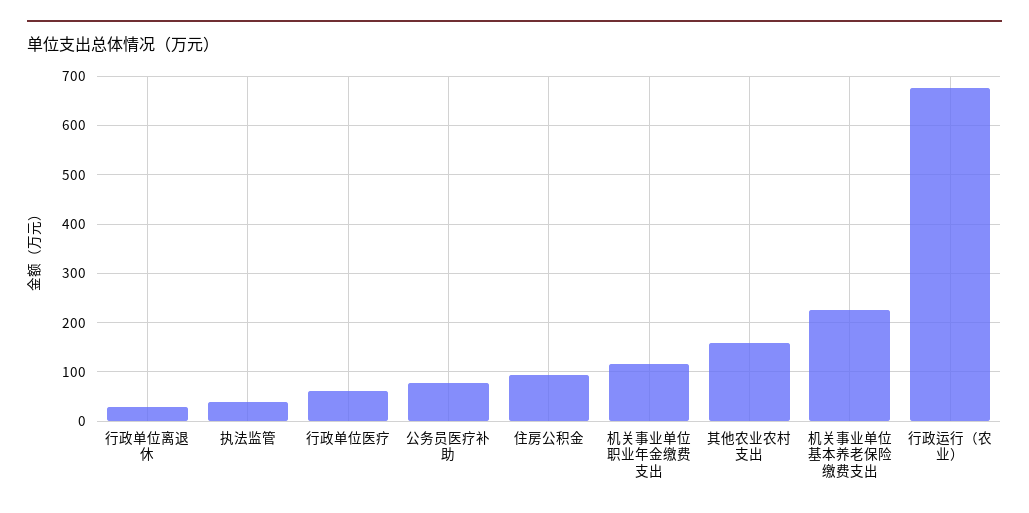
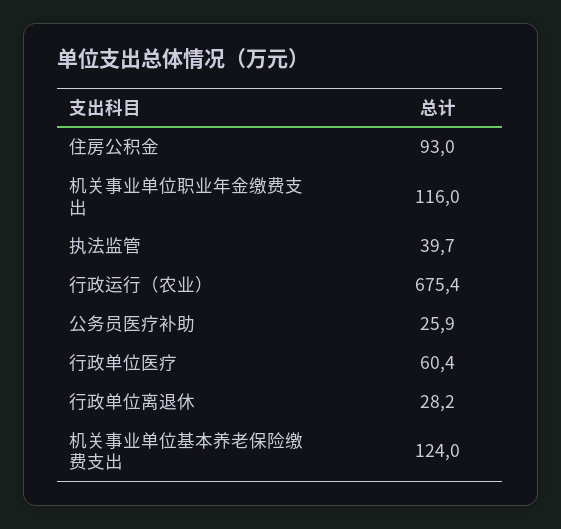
公务员医疗补助: 80 -> 25.9
其他农业农村支出: 160 -> none
机关事业单位基本养老保险缴费支出: 220 -> 124

